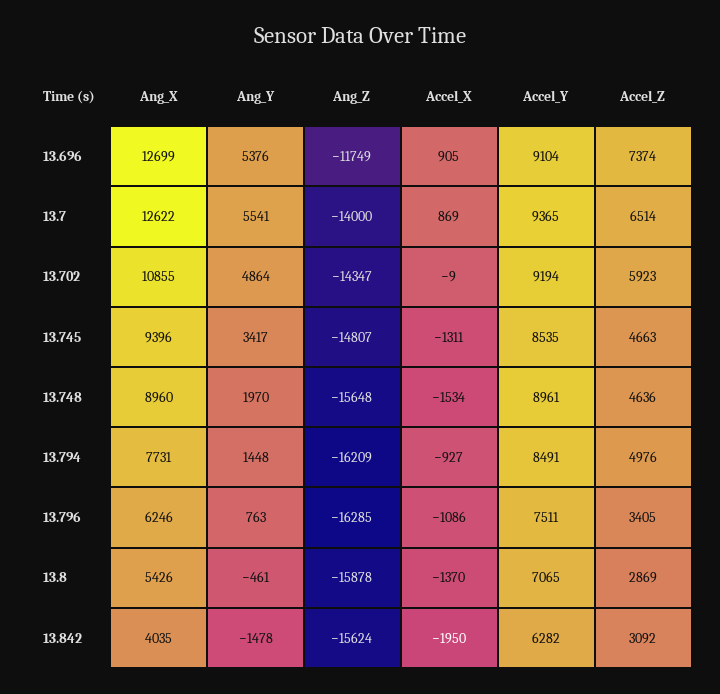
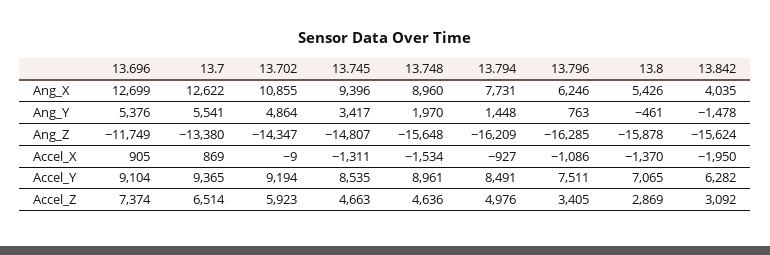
Ang_Z, 13.7: -14000 -> -13380

